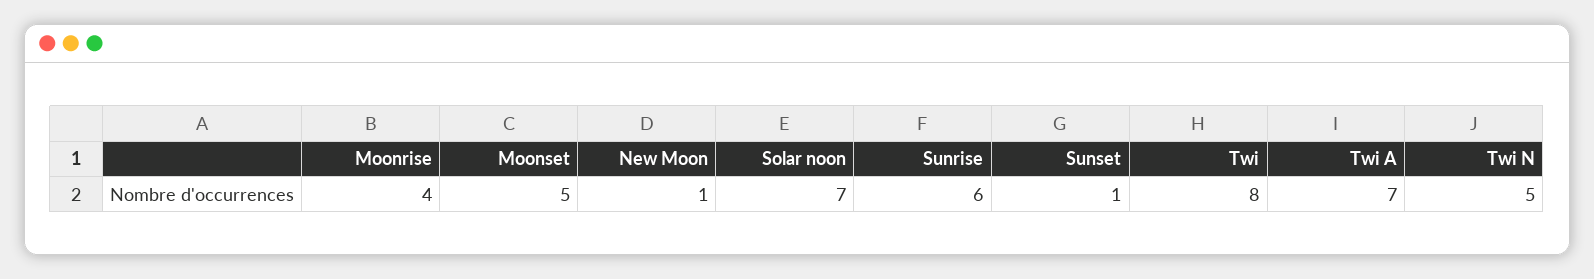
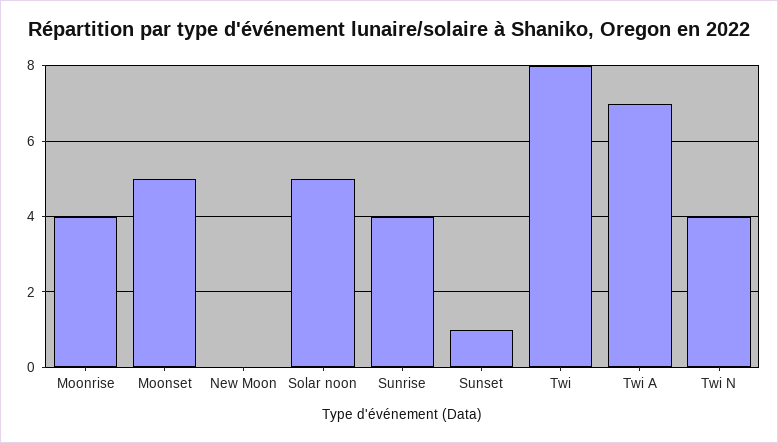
New Moon: 1 -> 0
Solar noon: 7 -> 5
Sunrise: 6 -> 4
Twi N: 5 -> 4

